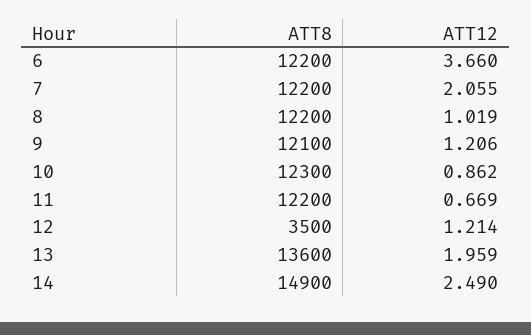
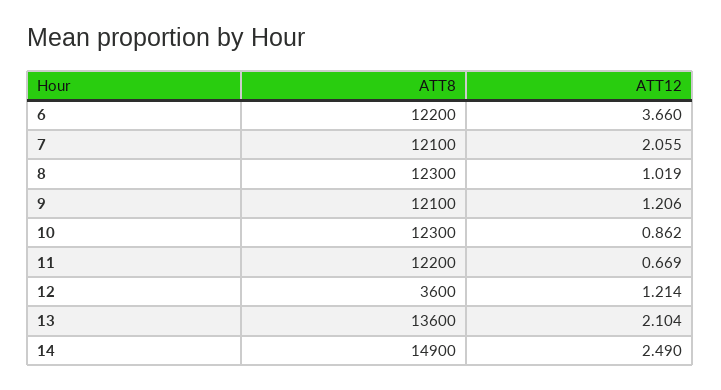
ATT8, 7: 12200 -> 12100
ATT8, 8: 12200 -> 12300
ATT8, 12: 3500 -> 3600
ATT12, 13: 1.959 -> 2.104

